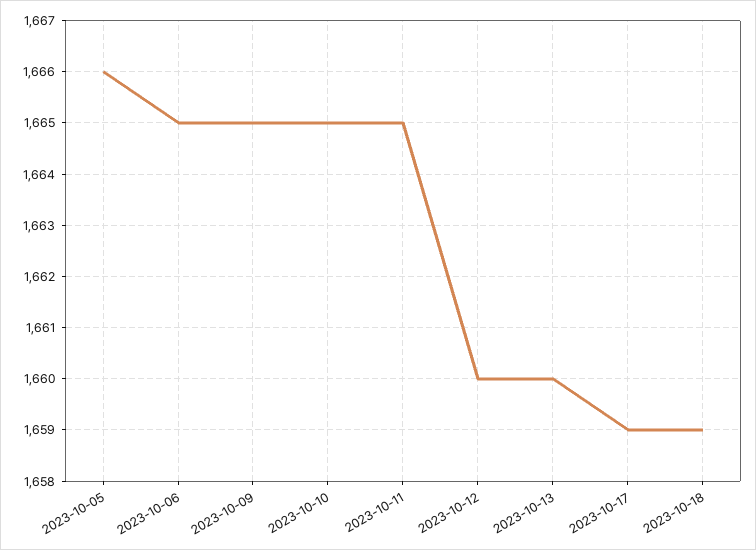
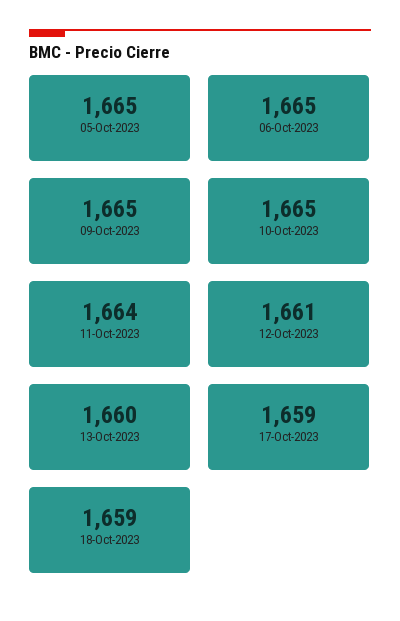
2023-10-05: 1666 -> 1665
2023-10-11: 1665 -> 1664
2023-10-12: 1660 -> 1661

